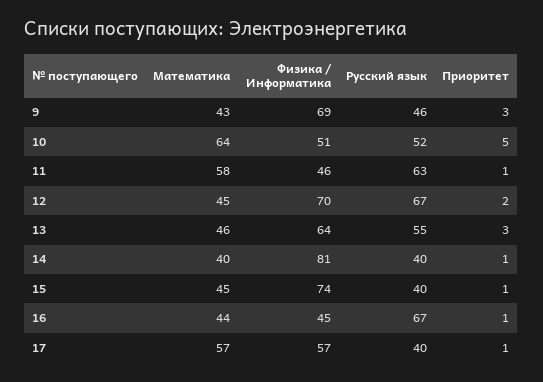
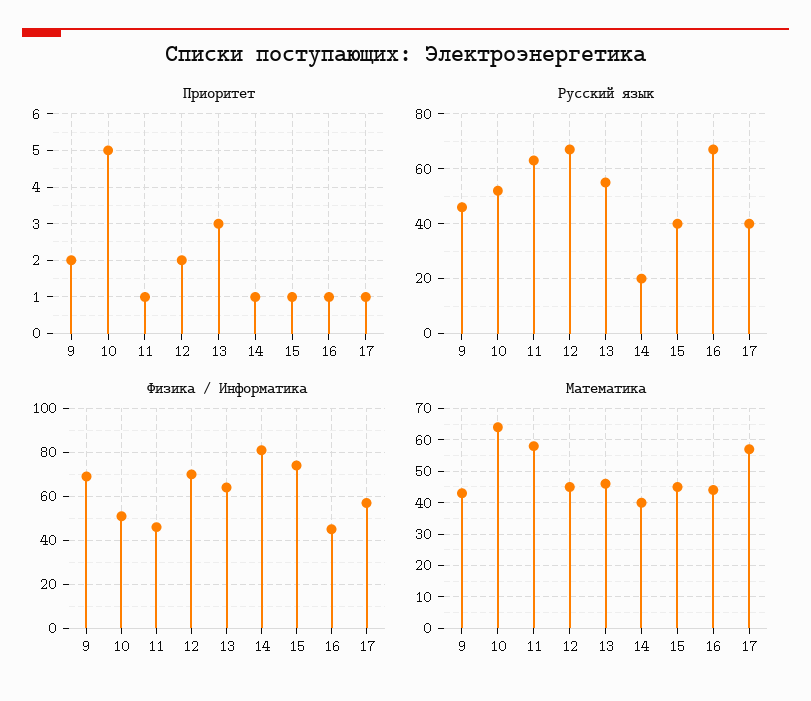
Приоритет, 9: 3 -> 2
Русский язык, 14: 40 -> 20

